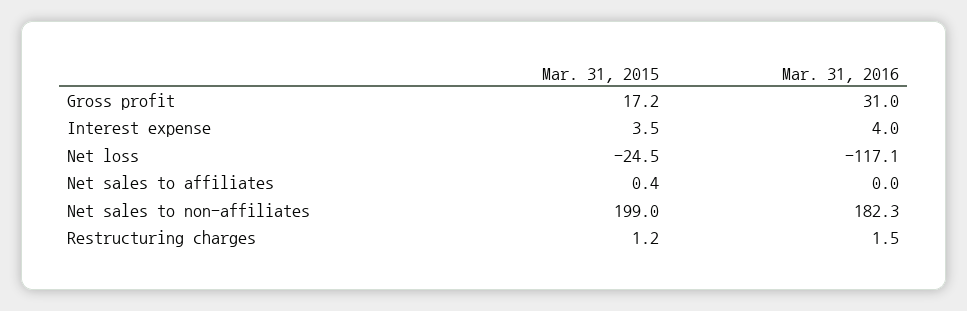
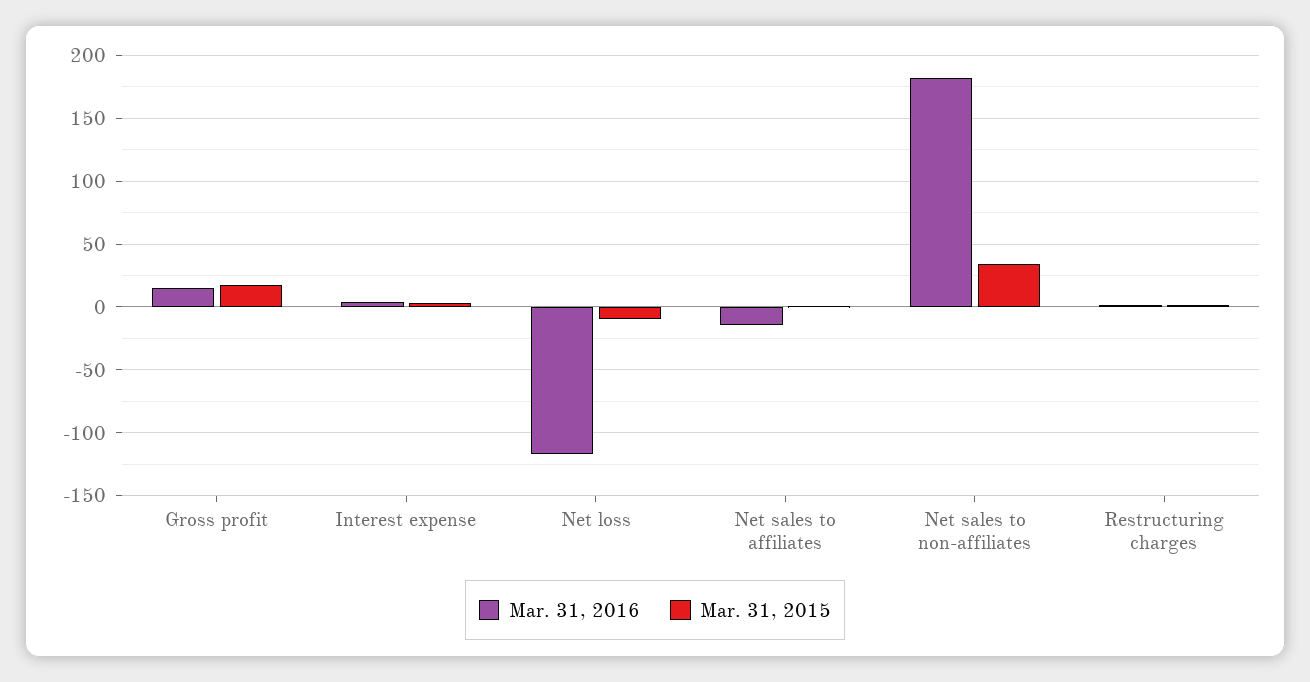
Mar. 31, 2016, Gross profit: 31 -> 15
Mar. 31, 2015, Net loss: -24.5 -> -10
Mar. 31, 2016, Net sales to affiliates: 0 -> -15
Mar. 31, 2015, Net sales to non-affiliates: 199 -> 35

